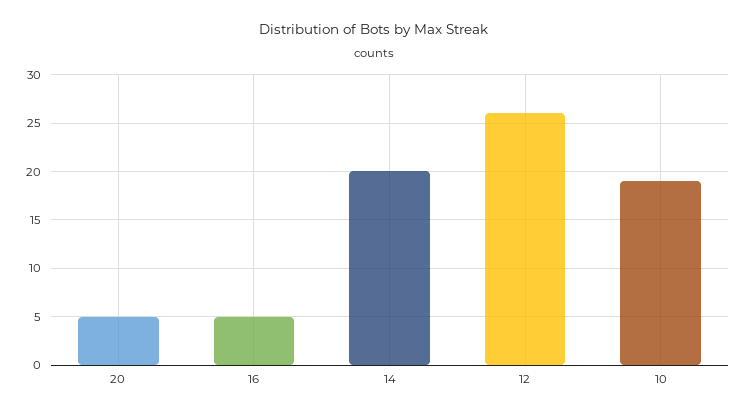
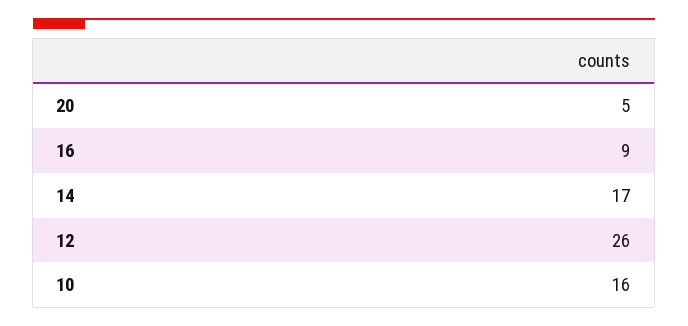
16: 5 -> 9
14: 20 -> 17
10: 19 -> 16

